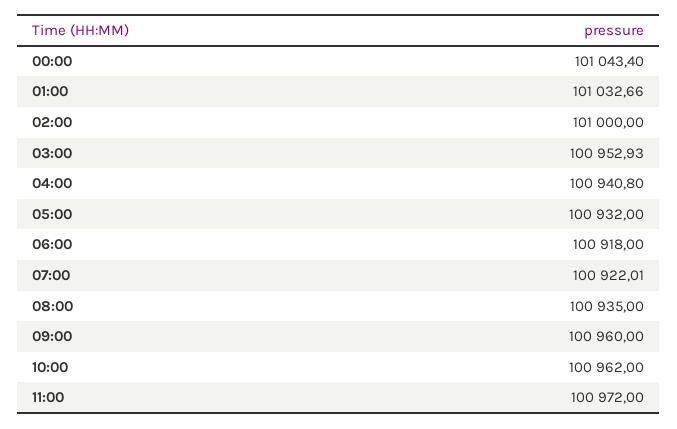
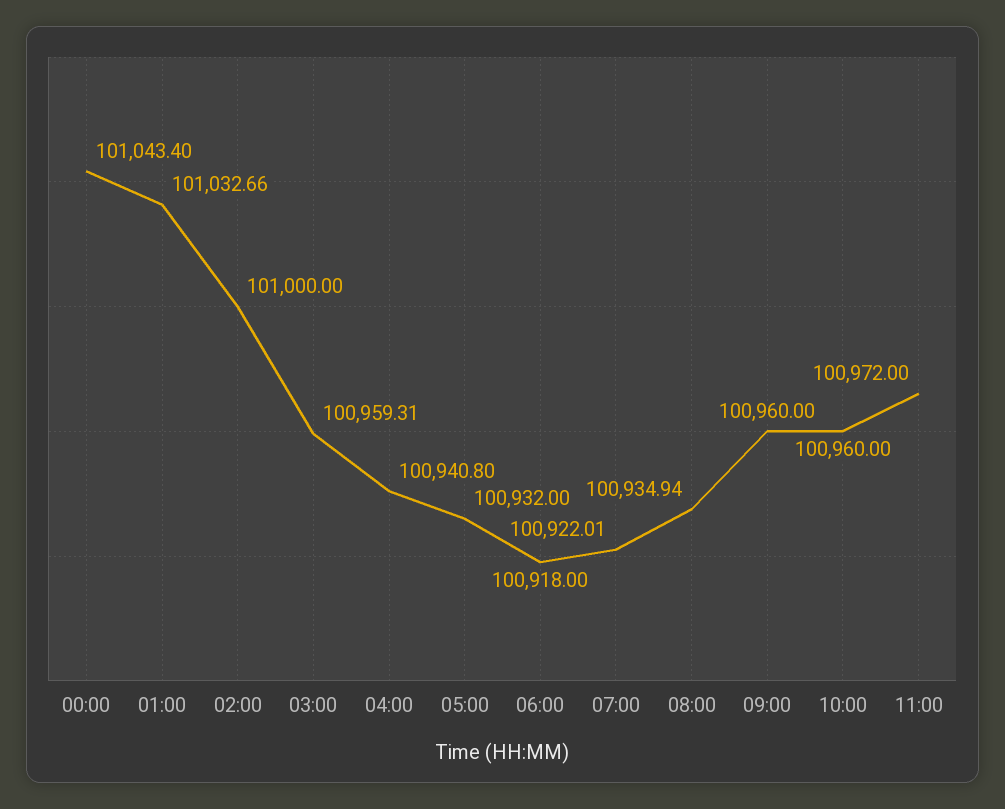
03:00: 100952.93 -> 100959.31
08:00: 100935 -> 100934.94
10:00: 100962 -> 100960

